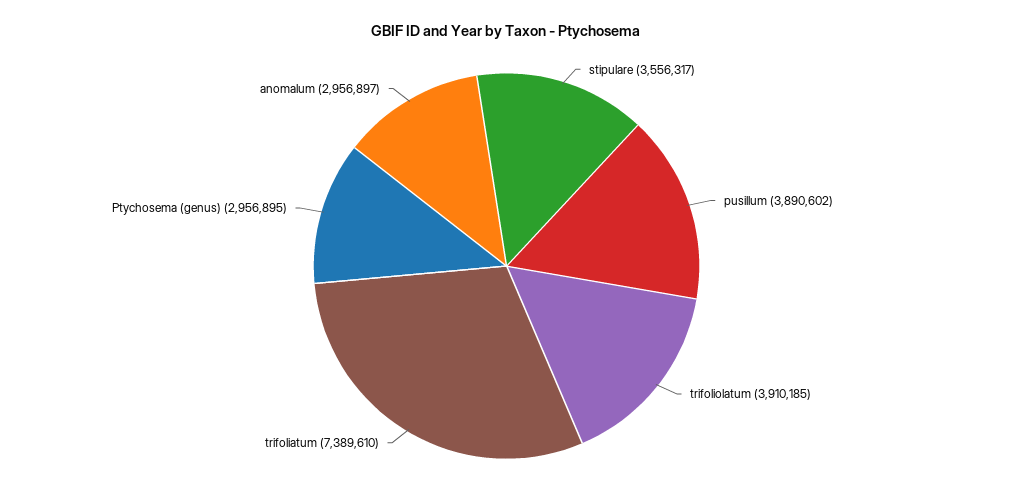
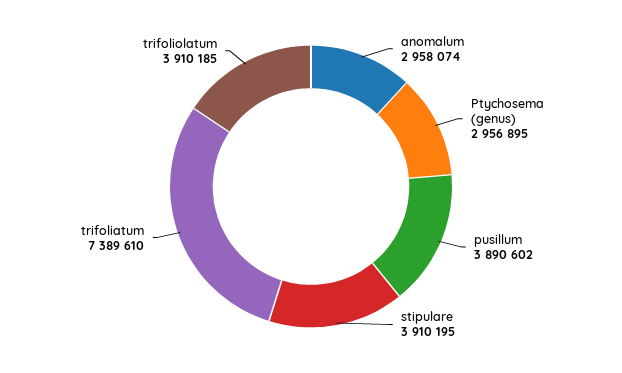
stipulare: 3556317 -> 3910195
anomalum: 2956897 -> 2958074

